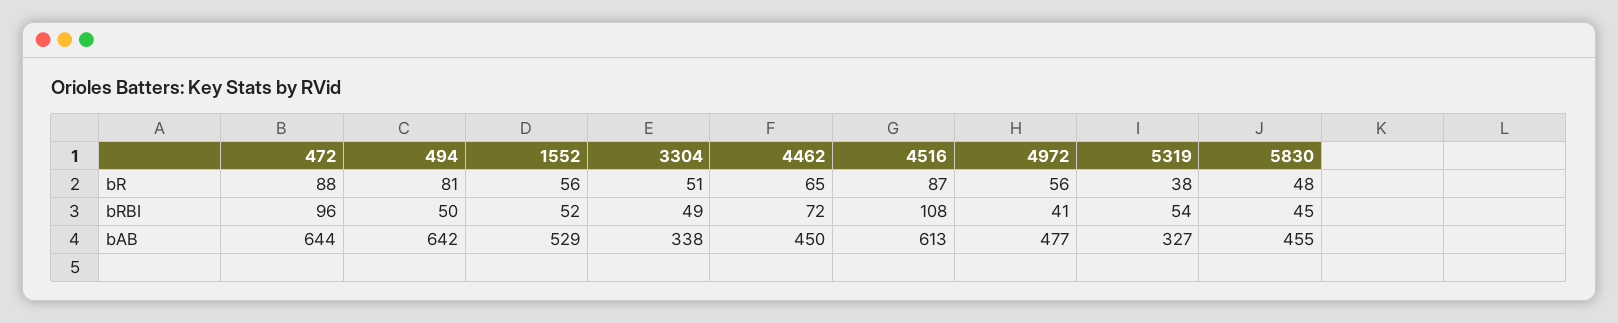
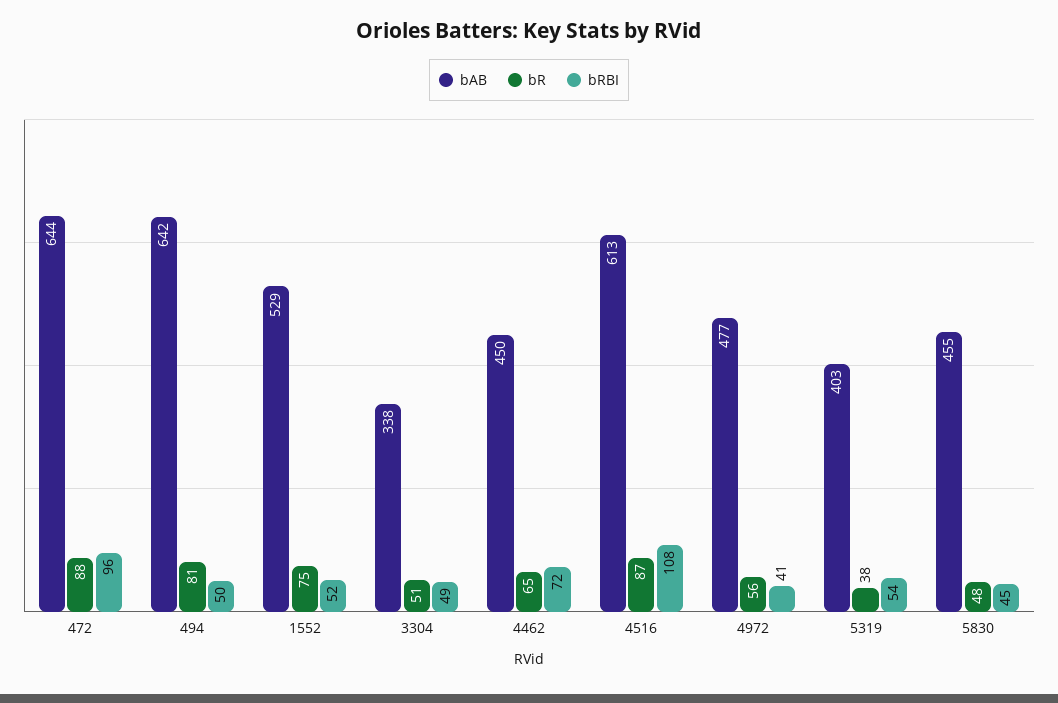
bR, 1552: 56 -> 75
bAB, 5319: 327 -> 403

